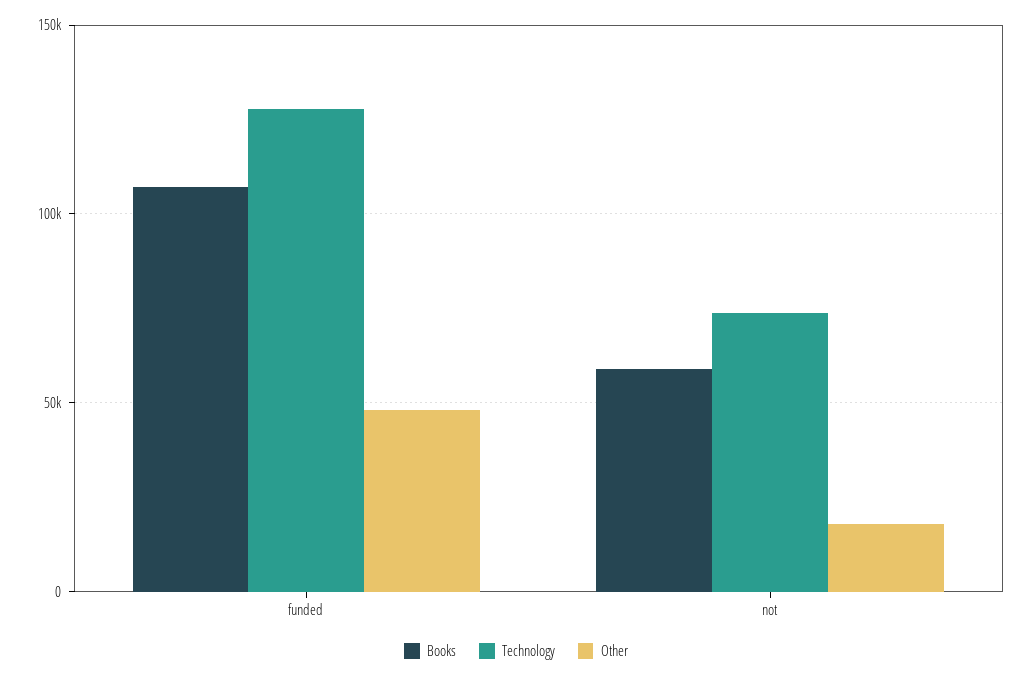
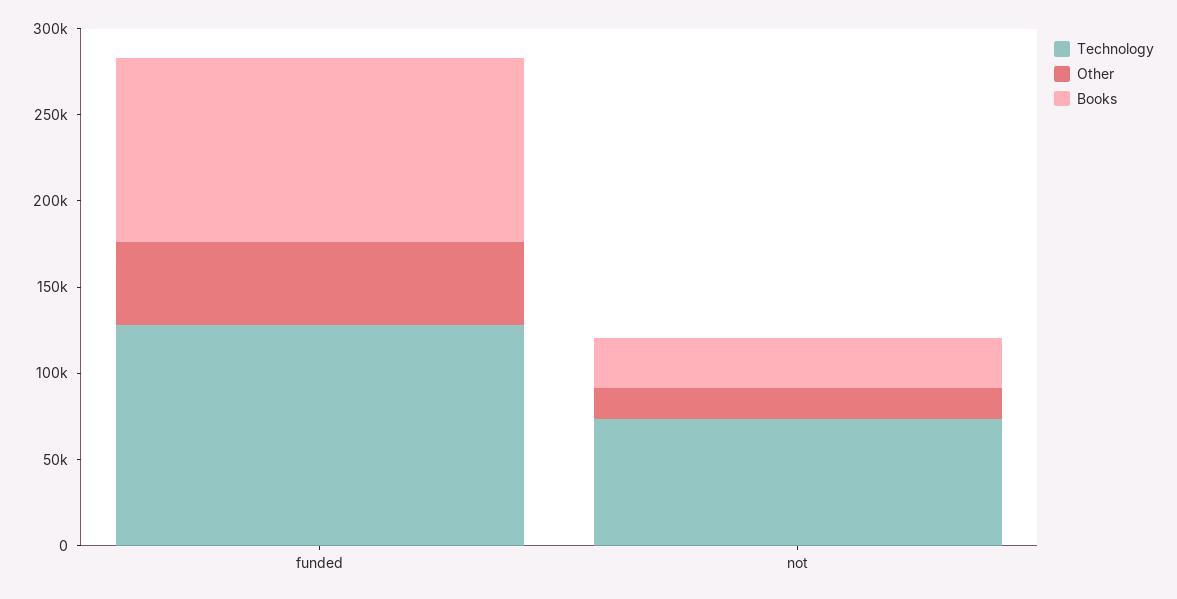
Books, not: 60000 -> 30000

